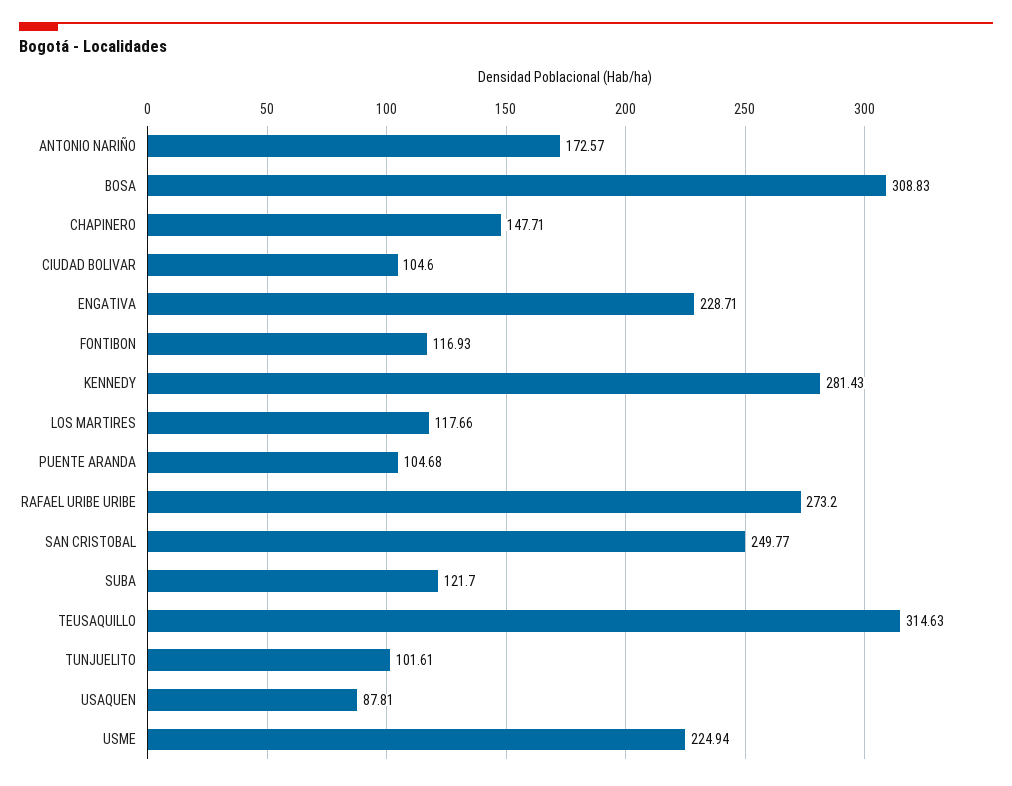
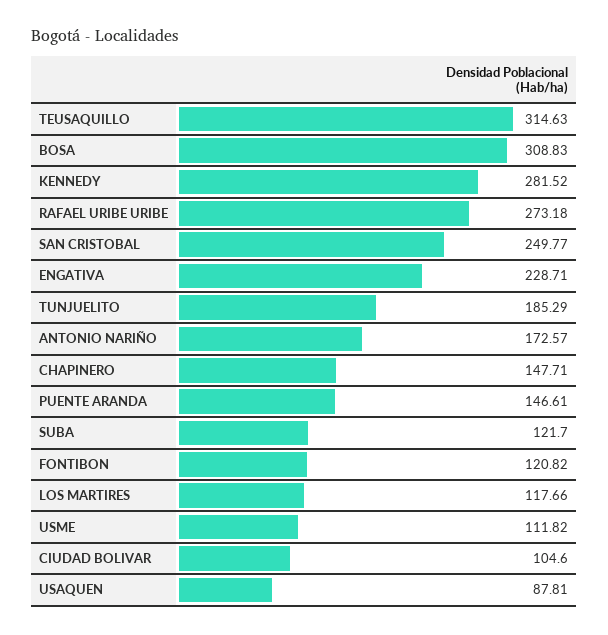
FONTIBON: 116.93 -> 120.82
KENNEDY: 281.43 -> 281.52
PUENTE ARANDA: 104.68 -> 146.61
RAFAEL URIBE URIBE: 273.2 -> 273.18
TUNJUELITO: 101.61 -> 185.29
USME: 224.94 -> 111.82

